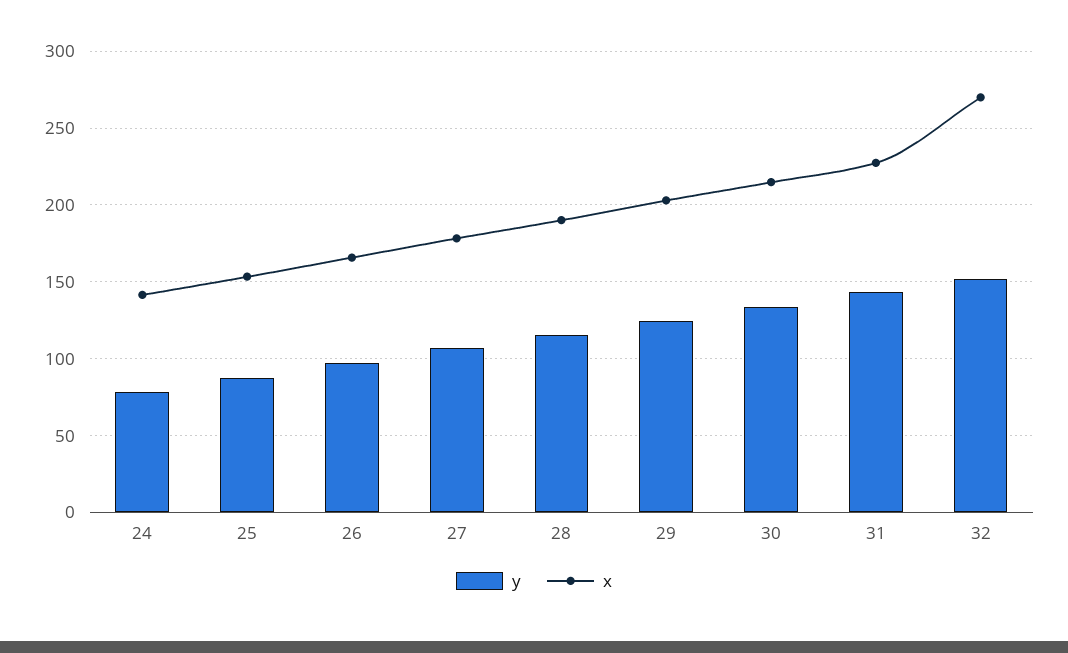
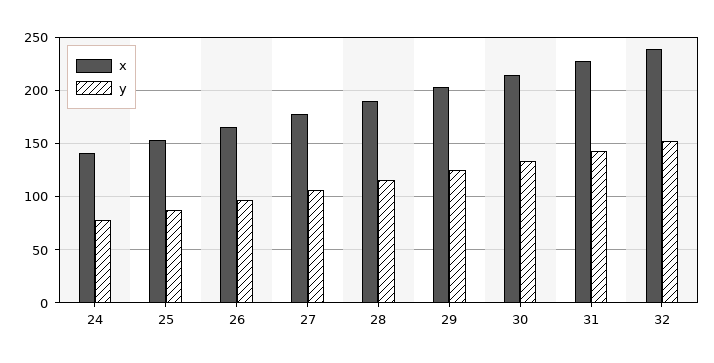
x, 32: 270 -> 240

